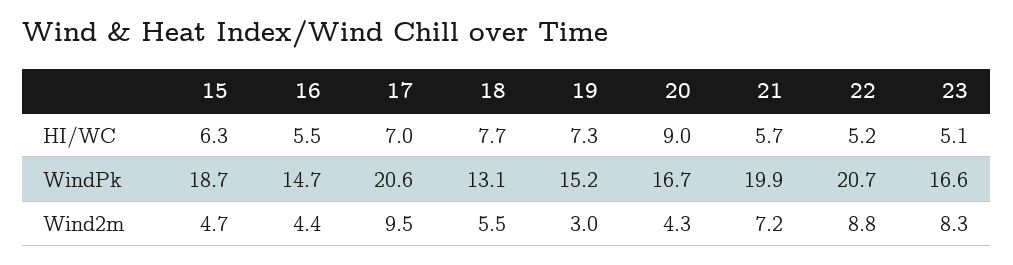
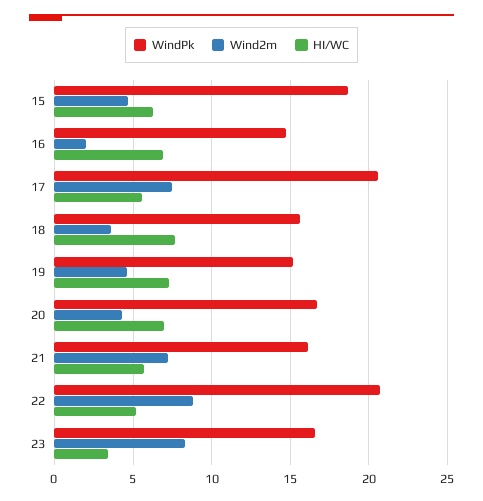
HI/WC, 16: 5.5 -> 7
HI/WC, 17: 7 -> 5.5
HI/WC, 20: 9 -> 7
HI/WC, 23: 5.1 -> 3.5
WindPk, 18: 13.1 -> 15.5
WindPk, 21: 19.9 -> 16
Wind2m, 16: 4.4 -> 2
Wind2m, 17: 9.5 -> 7.5
Wind2m, 18: 5.5 -> 3.5
Wind2m, 19: 3 -> 4.5

